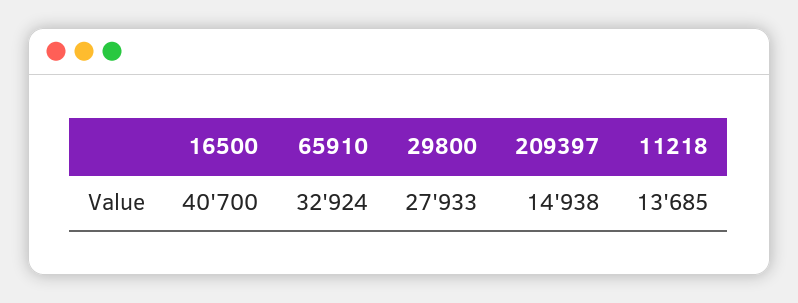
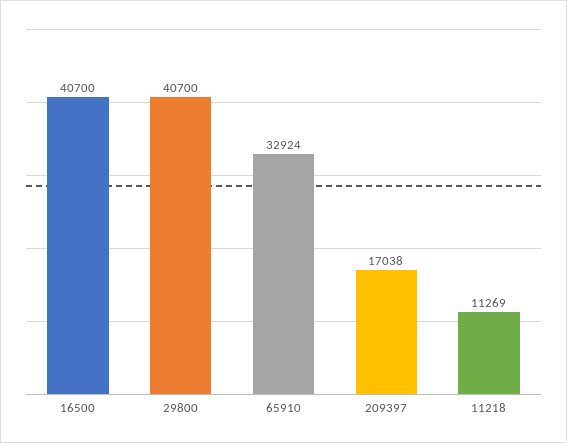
29800: 27933 -> 40700
209397: 14938 -> 17038
11218: 13685 -> 11269

